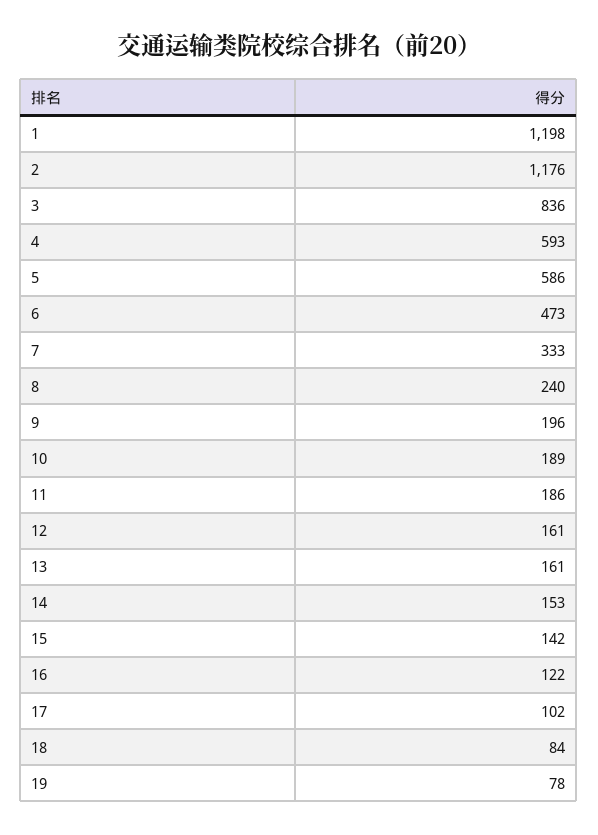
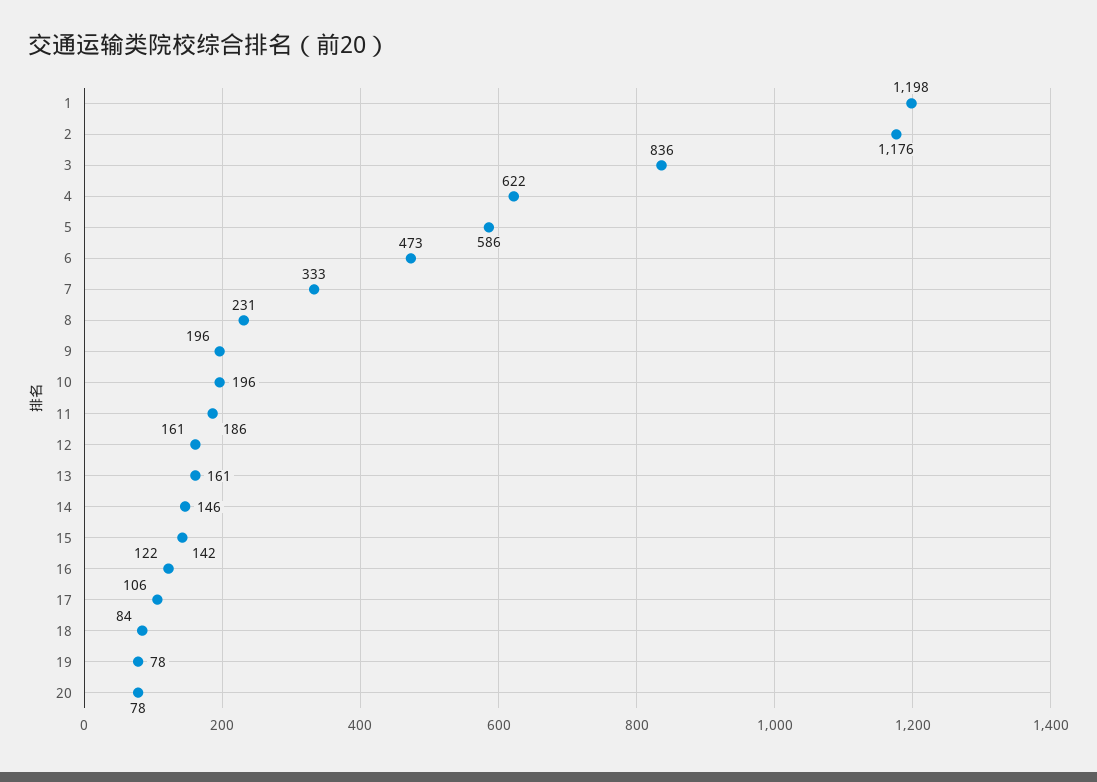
4: 593 -> 622
8: 240 -> 231
10: 189 -> 196
14: 153 -> 146
17: 102 -> 106
20: none -> 78

